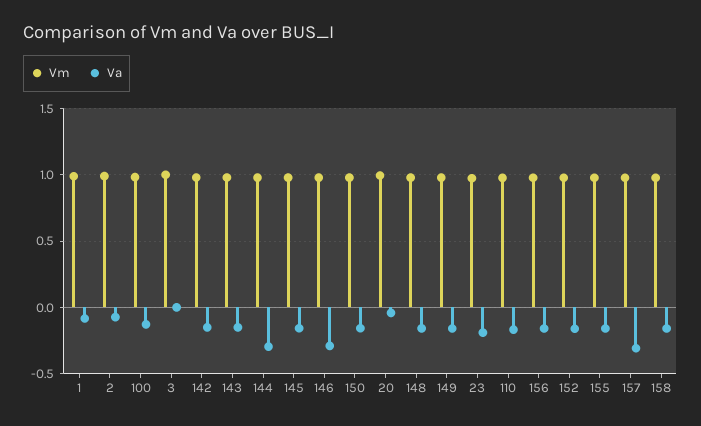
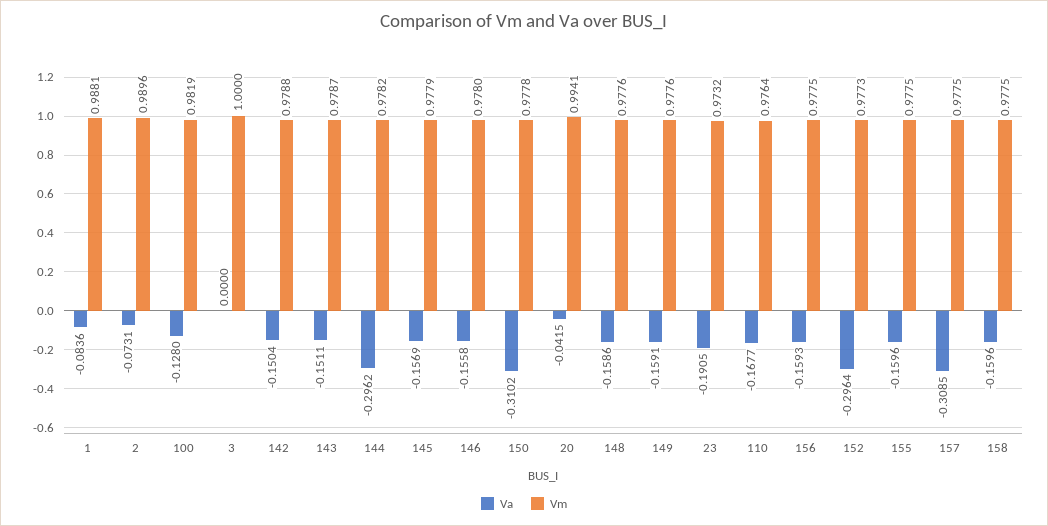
Va, 146: -0.3 -> -0.1558
Va, 150: -0.15 -> -0.3102
Va, 152: -0.15 -> -0.2964

